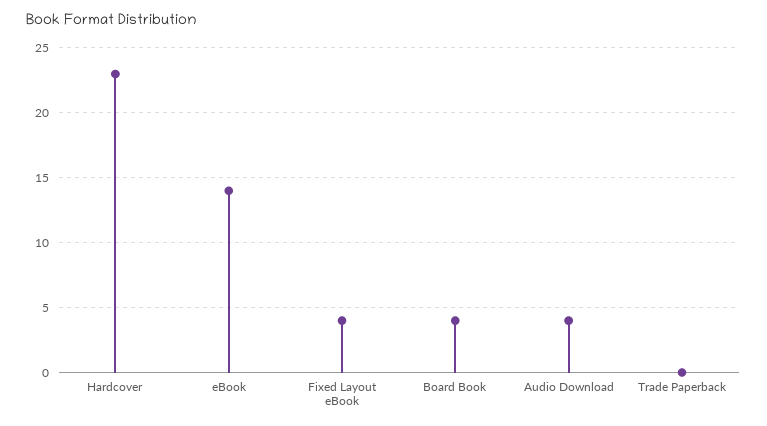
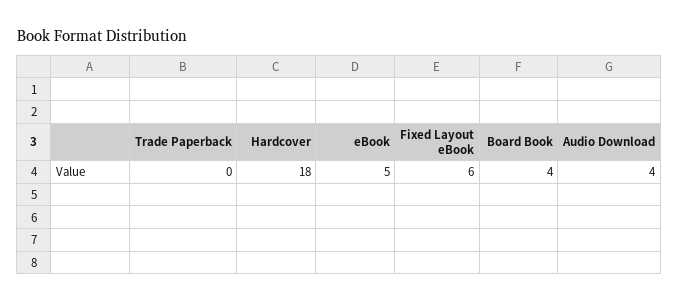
Hardcover: 23 -> 18
eBook: 14 -> 5
Fixed Layout eBook: 4 -> 6

